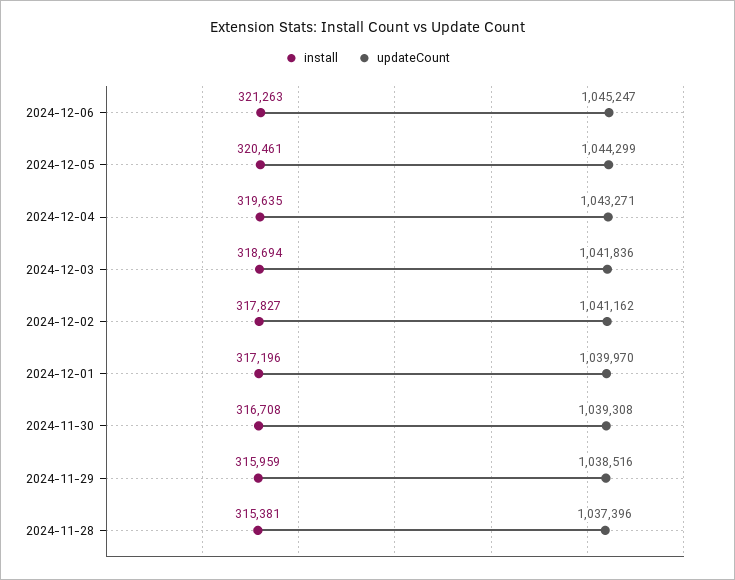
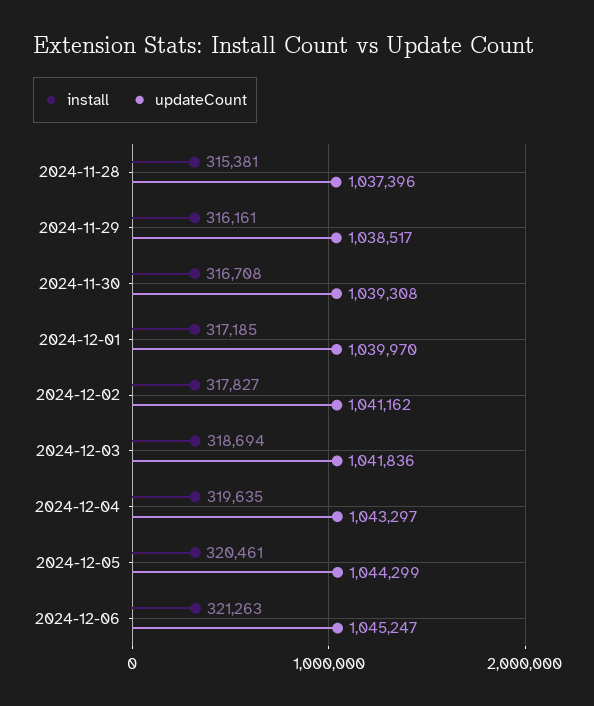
updateCount, 2024-12-04: 1043271 -> 1043297
install, 2024-12-01: 317196 -> 317185
install, 2024-11-29: 315959 -> 316161
updateCount, 2024-11-29: 1038516 -> 1038517

